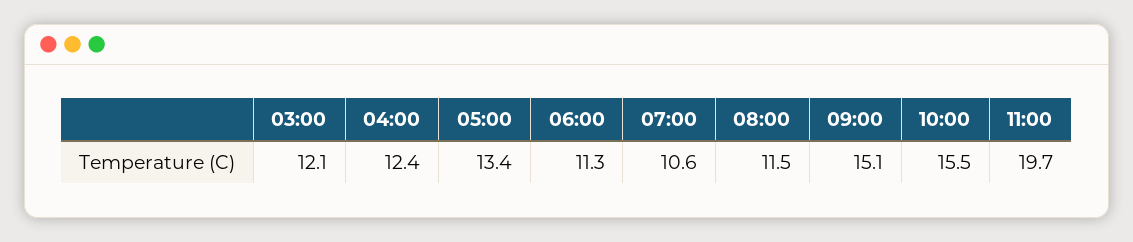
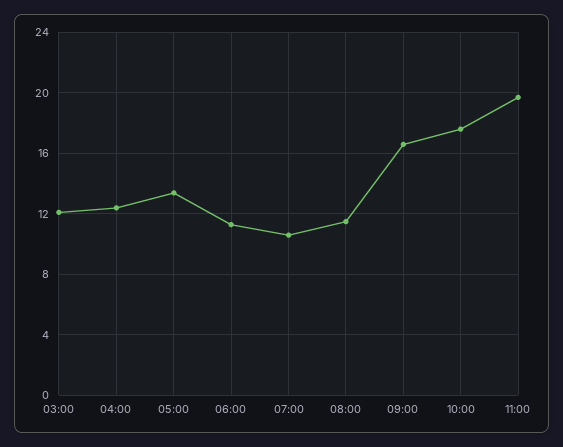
09:00: 15.1 -> 16.5
10:00: 15.5 -> 17.5

